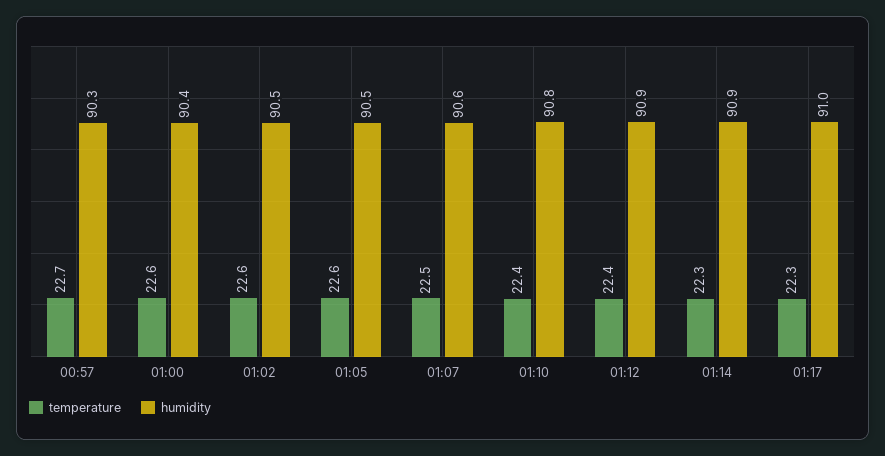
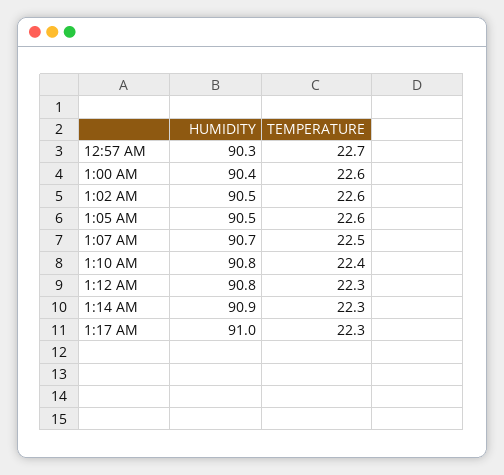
humidity, 01:07: 90.6 -> 90.7
temperature, 01:12: 22.4 -> 22.3
humidity, 01:12: 90.9 -> 90.8

